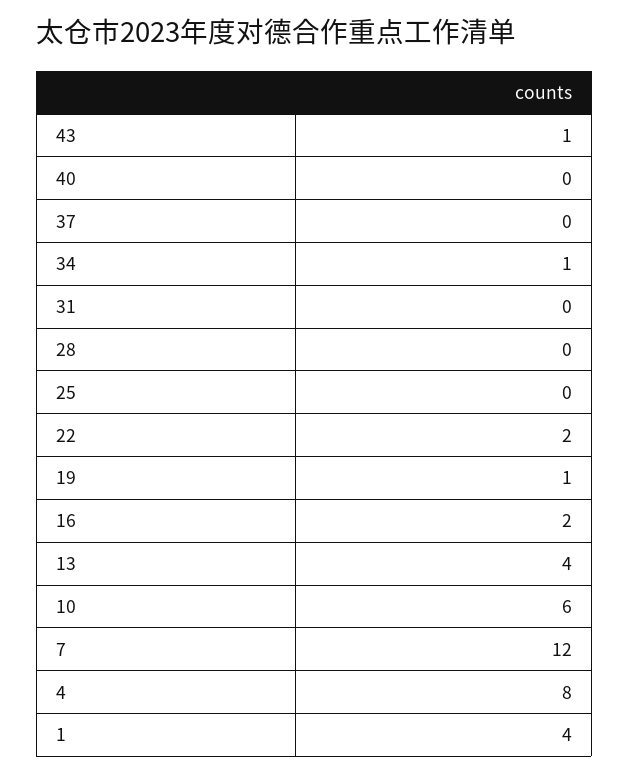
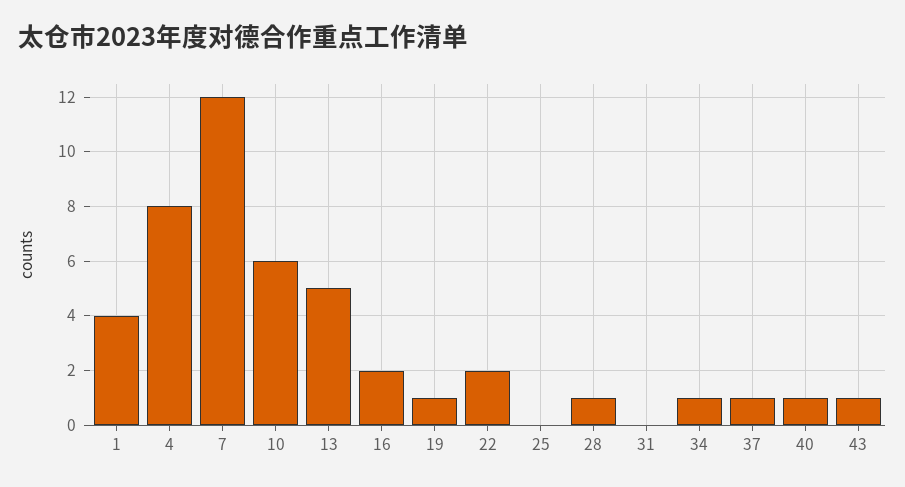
40: 0 -> 1
37: 0 -> 1
28: 0 -> 1
13: 4 -> 5

